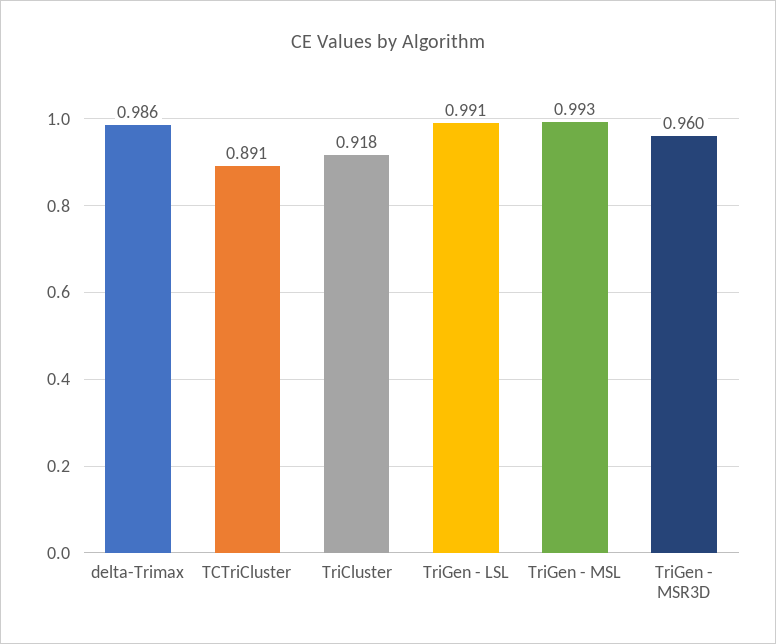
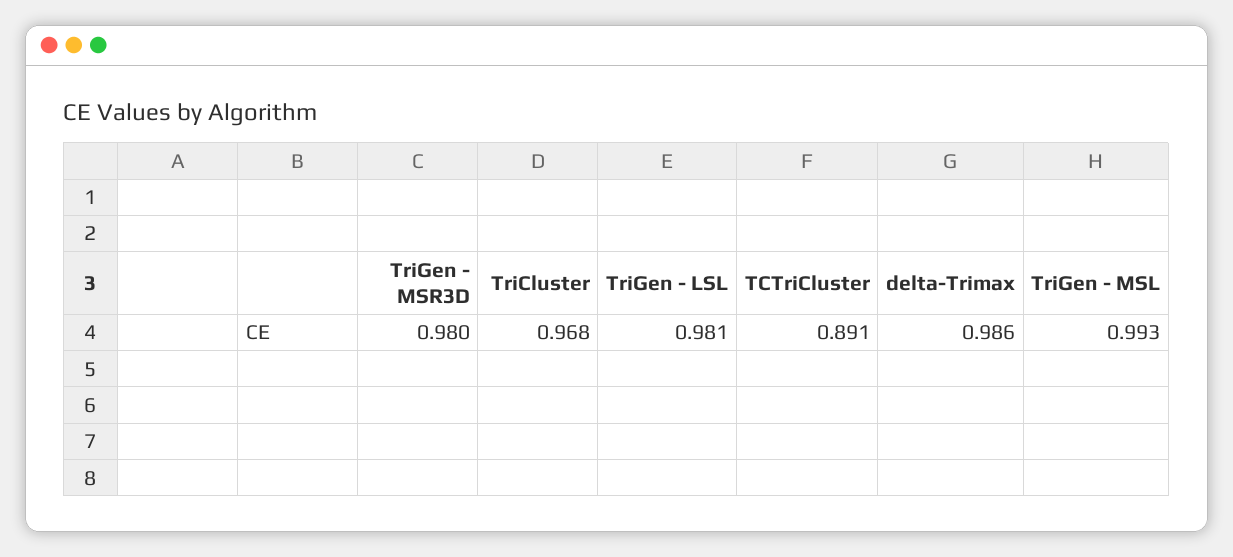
TriCluster: 0.918 -> 0.968
TriGen - LSL: 0.991 -> 0.981
TriGen - MSR3D: 0.96 -> 0.98

